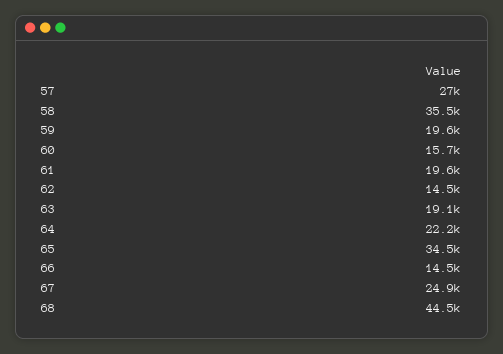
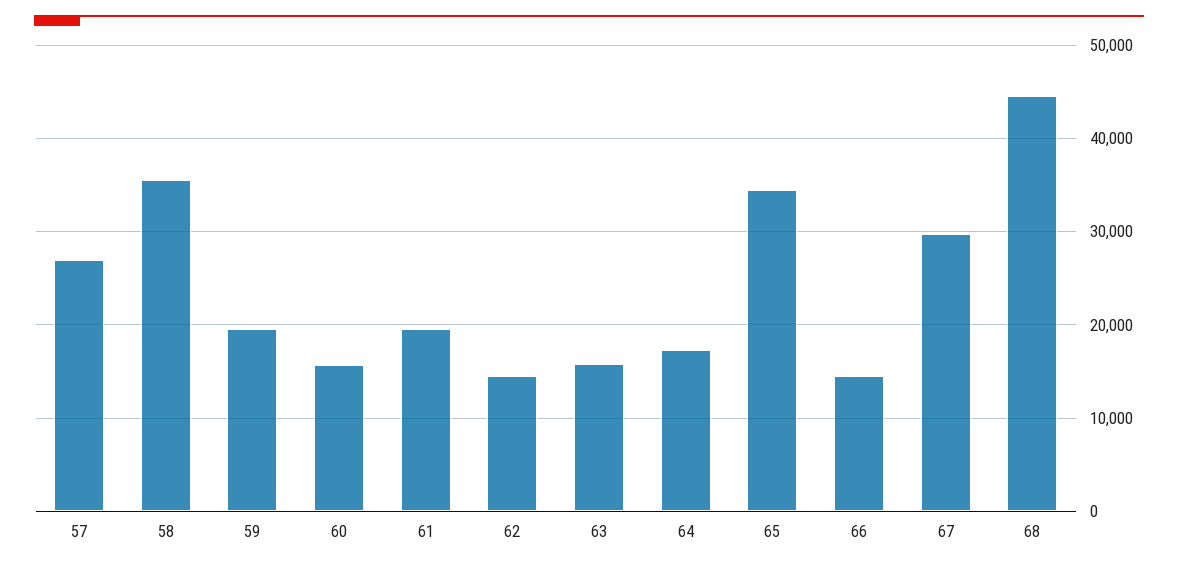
63: 19100 -> 16000
64: 22200 -> 17000
67: 24900 -> 30000

